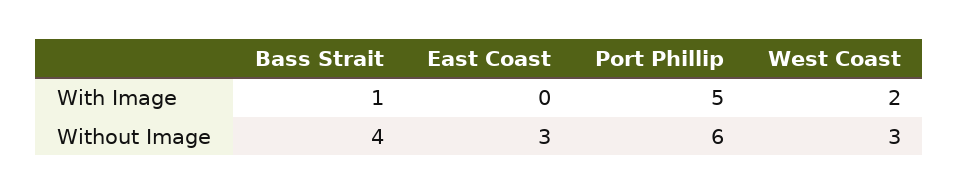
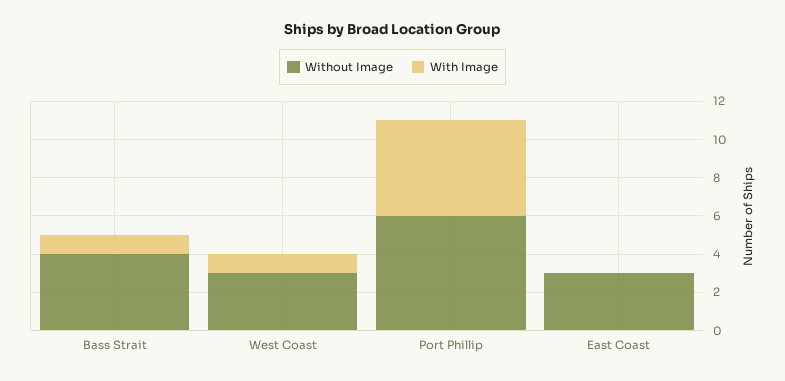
With Image, West Coast: 2 -> 1

